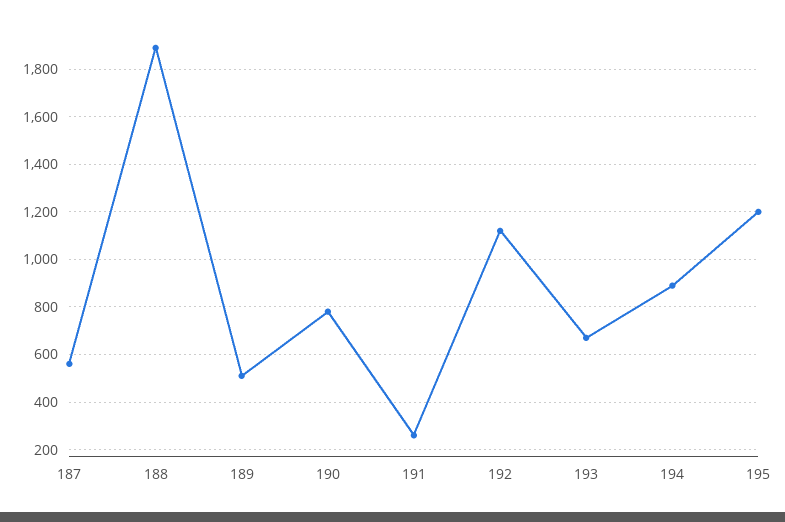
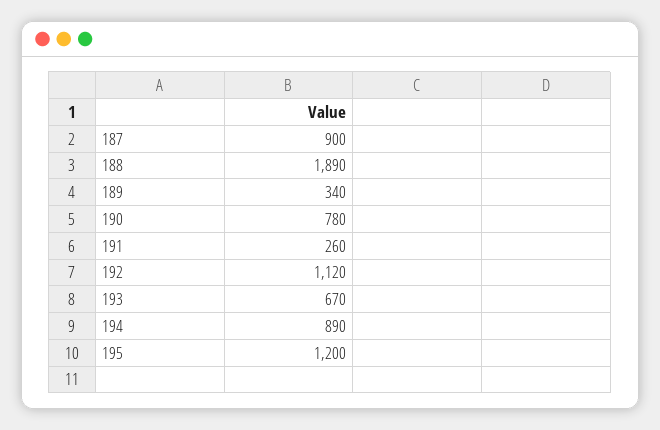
187: 550 -> 900
189: 500 -> 340

